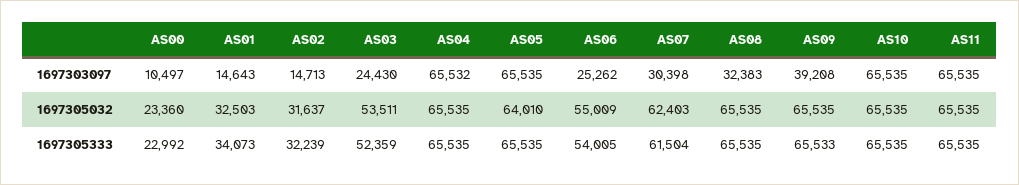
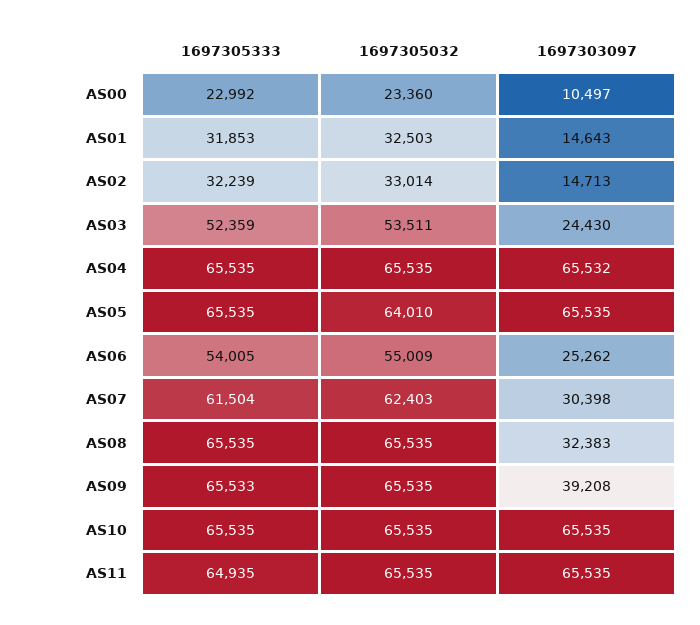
AS02, 1697305032: 31637 -> 33014
AS01, 1697305333: 34073 -> 31853
AS11, 1697305333: 65535 -> 64935

